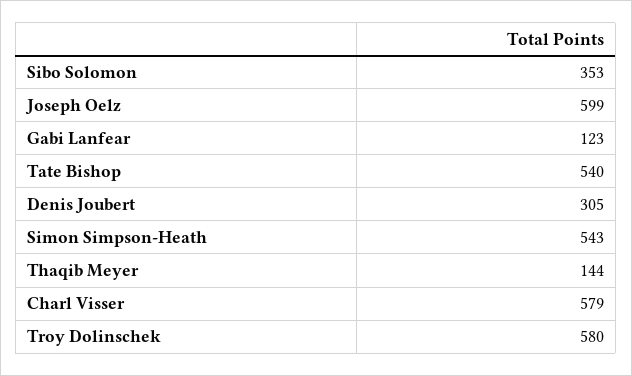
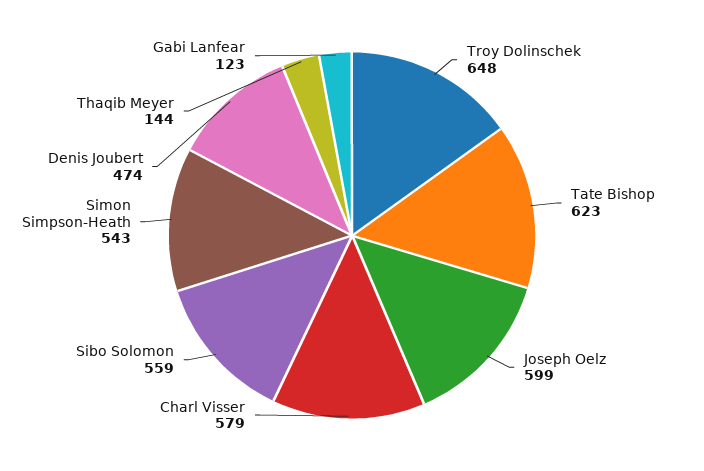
Sibo Solomon: 353 -> 559
Tate Bishop: 540 -> 623
Denis Joubert: 305 -> 474
Troy Dolinschek: 580 -> 648

